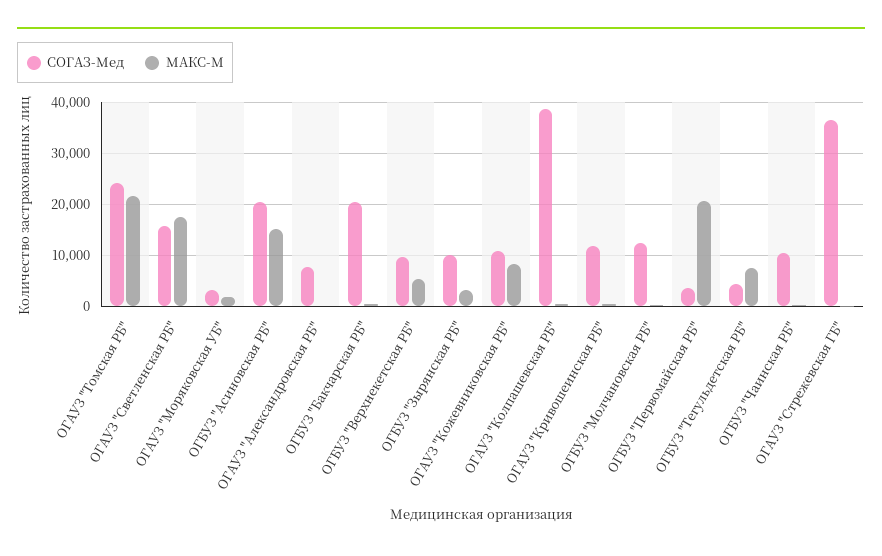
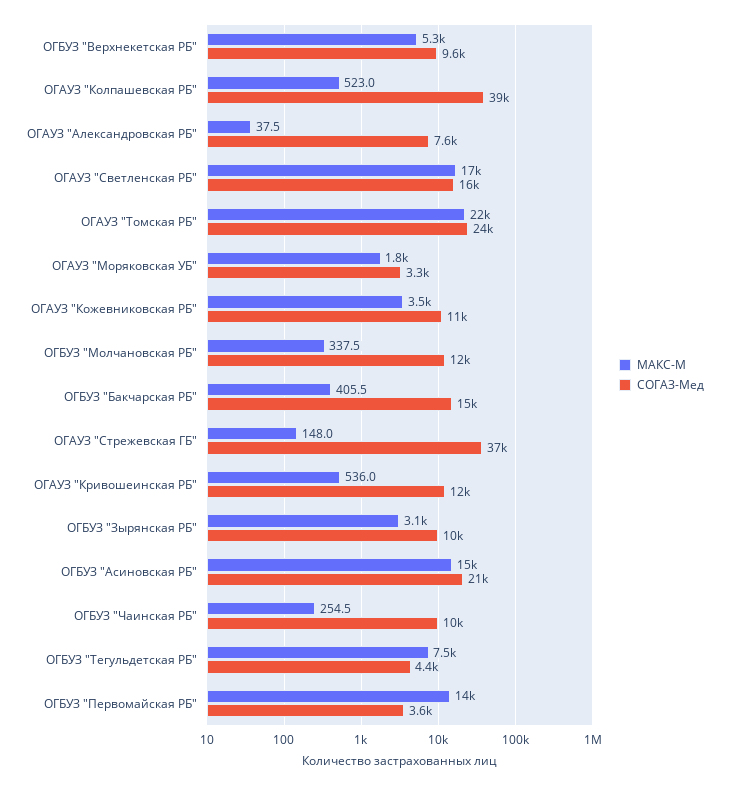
СОГАЗ-Мед, ОГБУЗ "Бакчарская РБ": 20000 -> 15000
МАКС-М, ОГАУЗ "Кожевниковская РБ": 8000 -> 3500
МАКС-М, ОГБУЗ "Первомайская РБ": 20000 -> 14000

